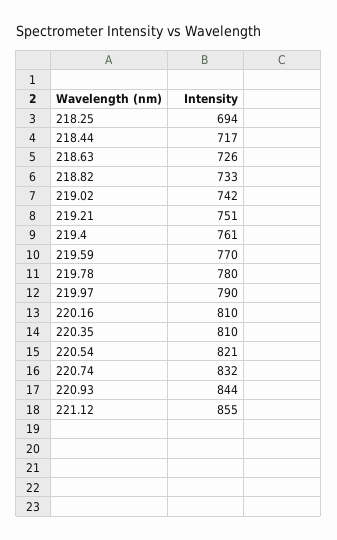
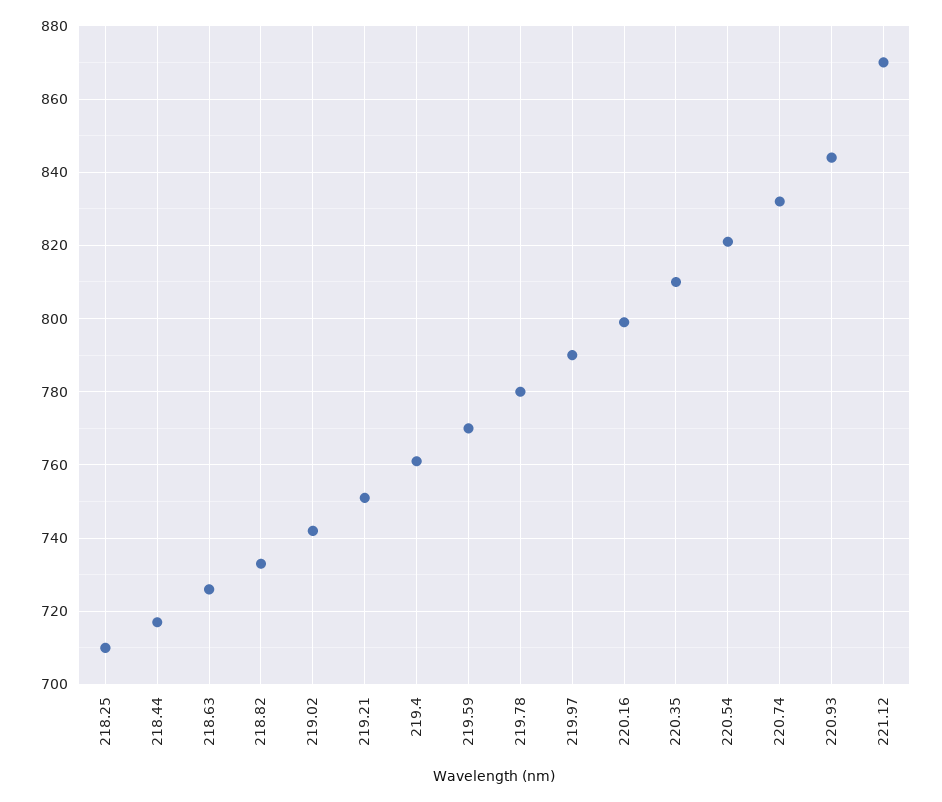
218.25: 694 -> 710
220.16: 810 -> 800
221.12: 855 -> 870

